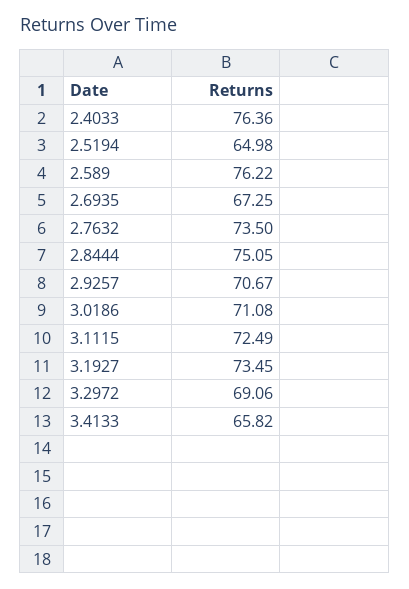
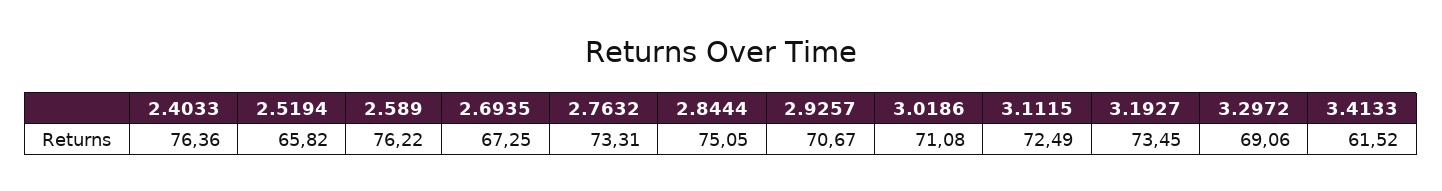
2.5194: 64.98 -> 65.82
2.7632: 73.5 -> 73.31
3.4133: 65.82 -> 61.52

